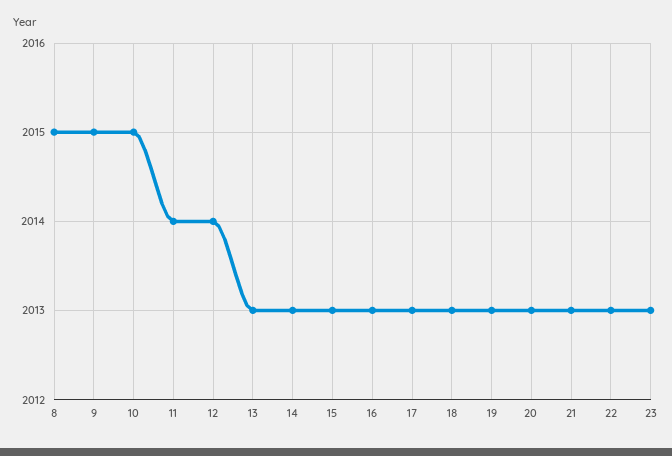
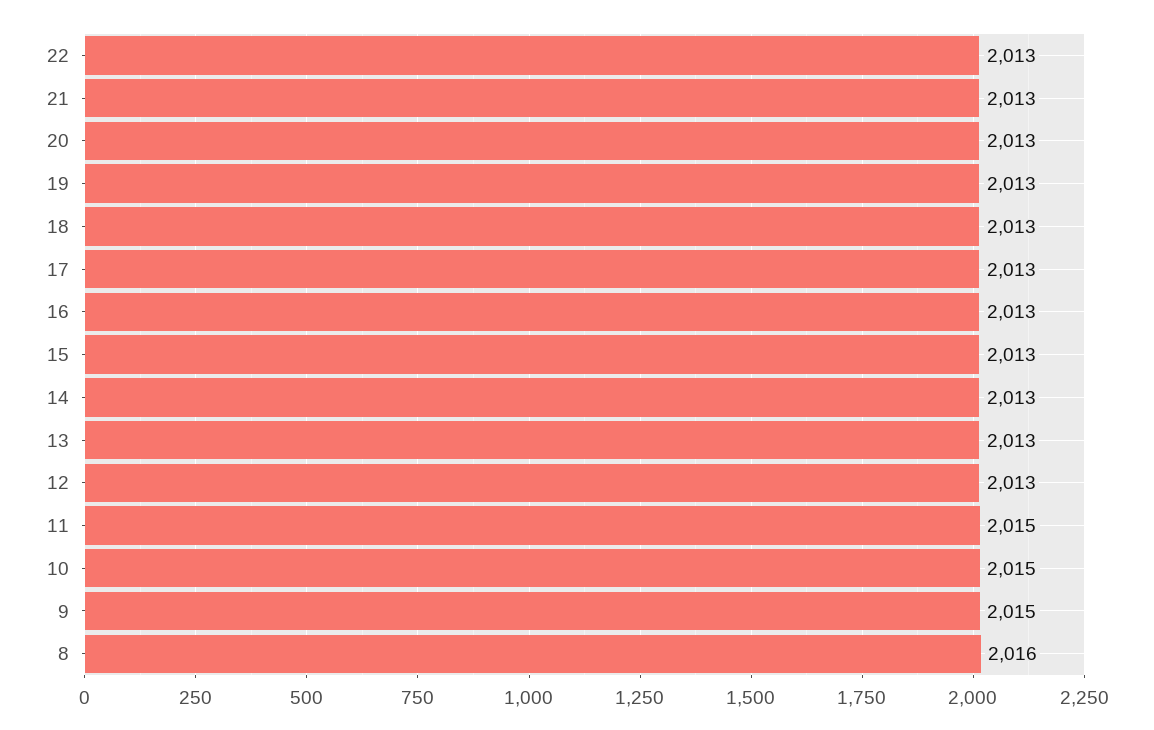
8: 2015 -> 2016
11: 2014 -> 2015
12: 2014 -> 2013
23: 2013 -> none

